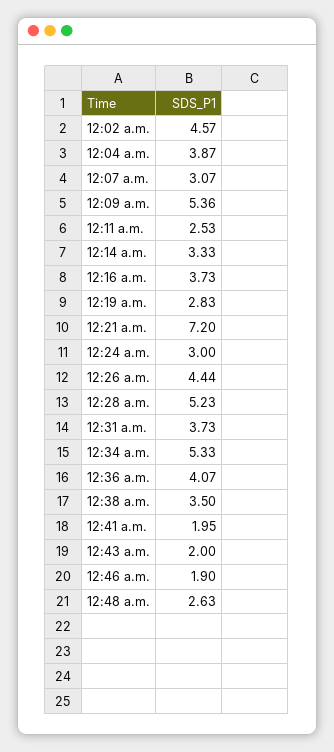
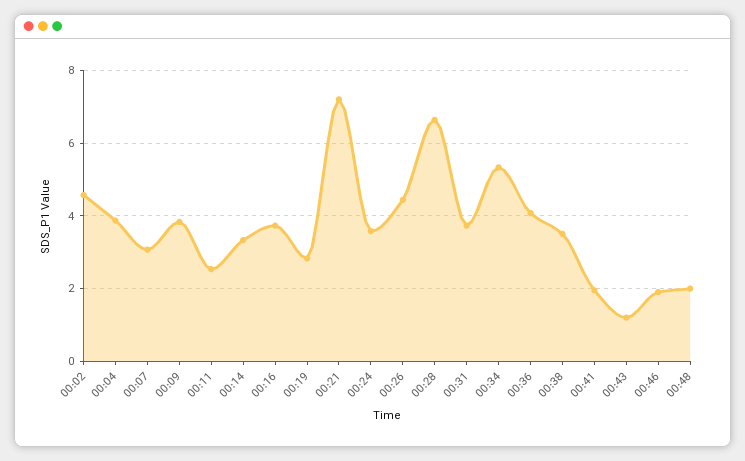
12:09 a.m.: 5.36 -> 3.8
12:24 a.m.: 3 -> 3.6
12:28 a.m.: 5.23 -> 6.6
12:43 a.m.: 2 -> 1.2
12:48 a.m.: 2.63 -> 2

